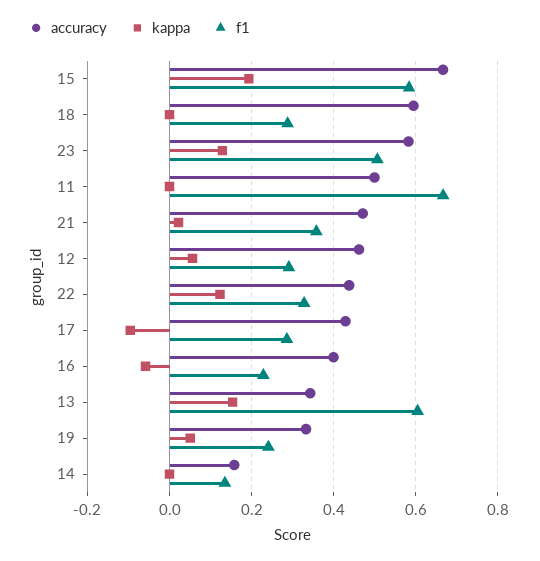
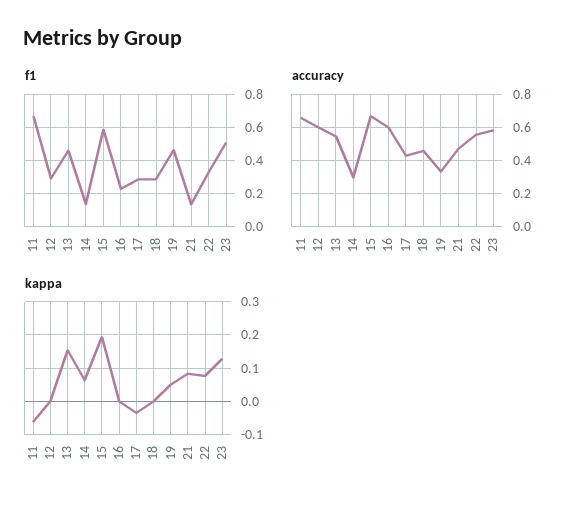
accuracy, 18: 0.6 -> 0.45
accuracy, 11: 0.5 -> 0.65
kappa, 11: 0 -> -0.06
kappa, 21: 0.02 -> 0.08
f1, 21: 0.36 -> 0.15
accuracy, 12: 0.46 -> 0.6
kappa, 12: 0.06 -> 0
accuracy, 22: 0.44 -> 0.55
kappa, 22: 0.12 -> 0.08
kappa, 17: -0.1 -> -0.04
accuracy, 16: 0.4 -> 0.6
kappa, 16: -0.06 -> 0
accuracy, 13: 0.34 -> 0.55
f1, 13: 0.6 -> 0.45
f1, 19: 0.24 -> 0.45
accuracy, 14: 0.16 -> 0.3
kappa, 14: 0 -> 0.06

